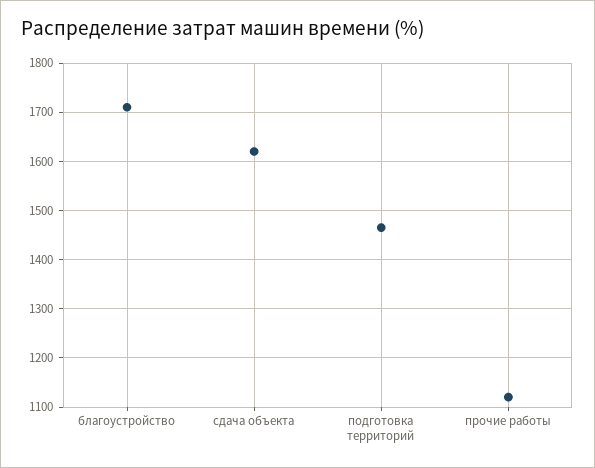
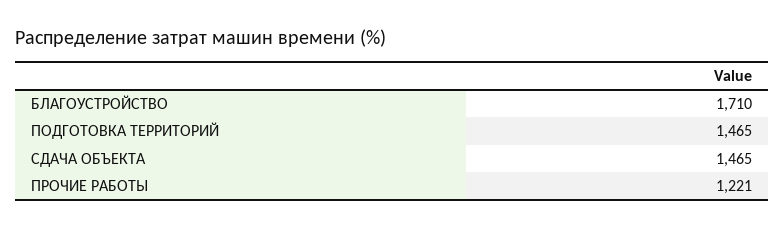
сдача объекта: 1620 -> 1465
прочие работы: 1120 -> 1221

